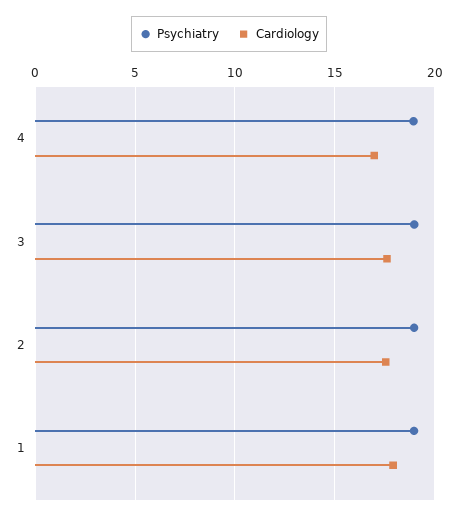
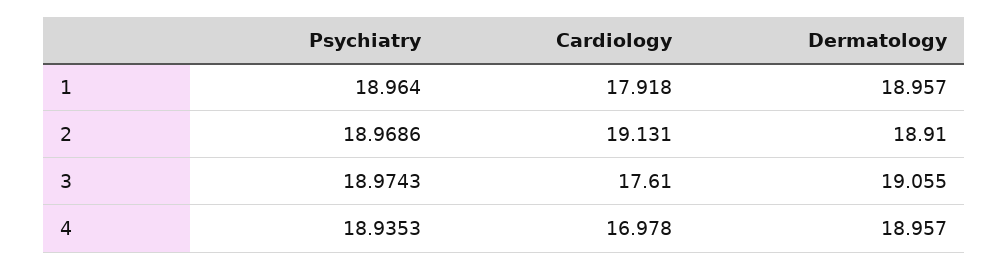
Cardiology, 2: 17.5 -> 19.131
Dermatology, 1: none -> 18.957
Dermatology, 2: none -> 18.91
Dermatology, 3: none -> 19.055
Dermatology, 4: none -> 18.957

